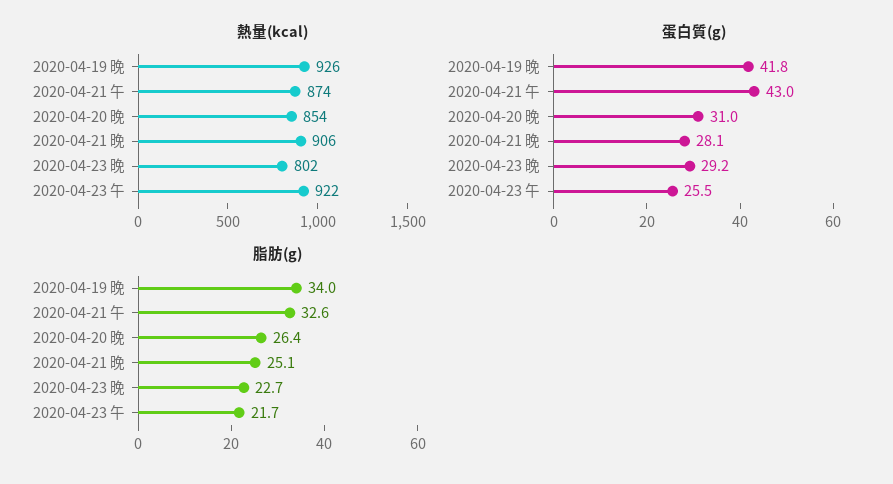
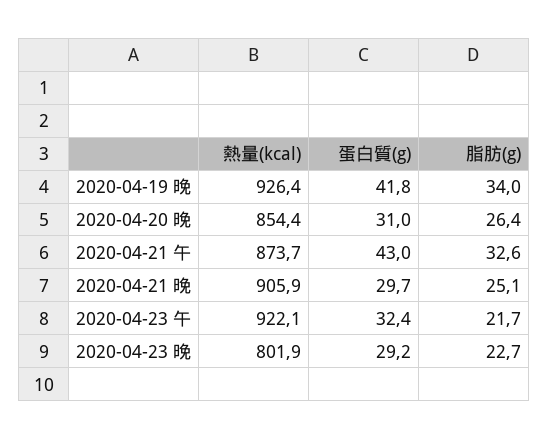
蛋白質(g), 2020-04-21 晚: 28.1 -> 29.7
蛋白質(g), 2020-04-23 午: 25.5 -> 32.4

